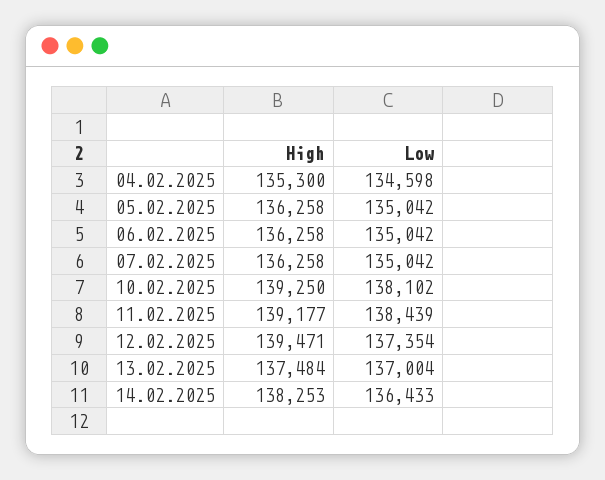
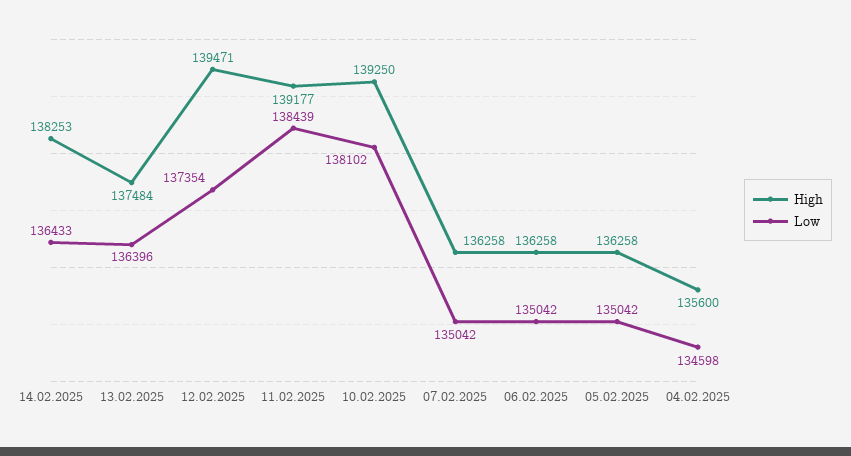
High, 04.02.2025: 135300 -> 135600
Low, 13.02.2025: 137004 -> 136396

